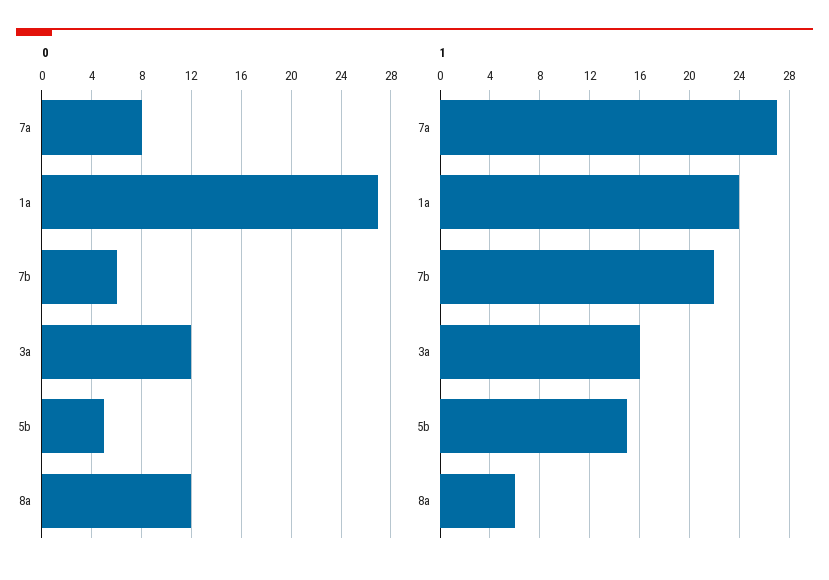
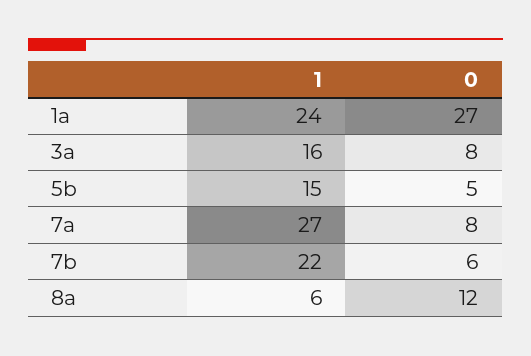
0, 3a: 12 -> 8

